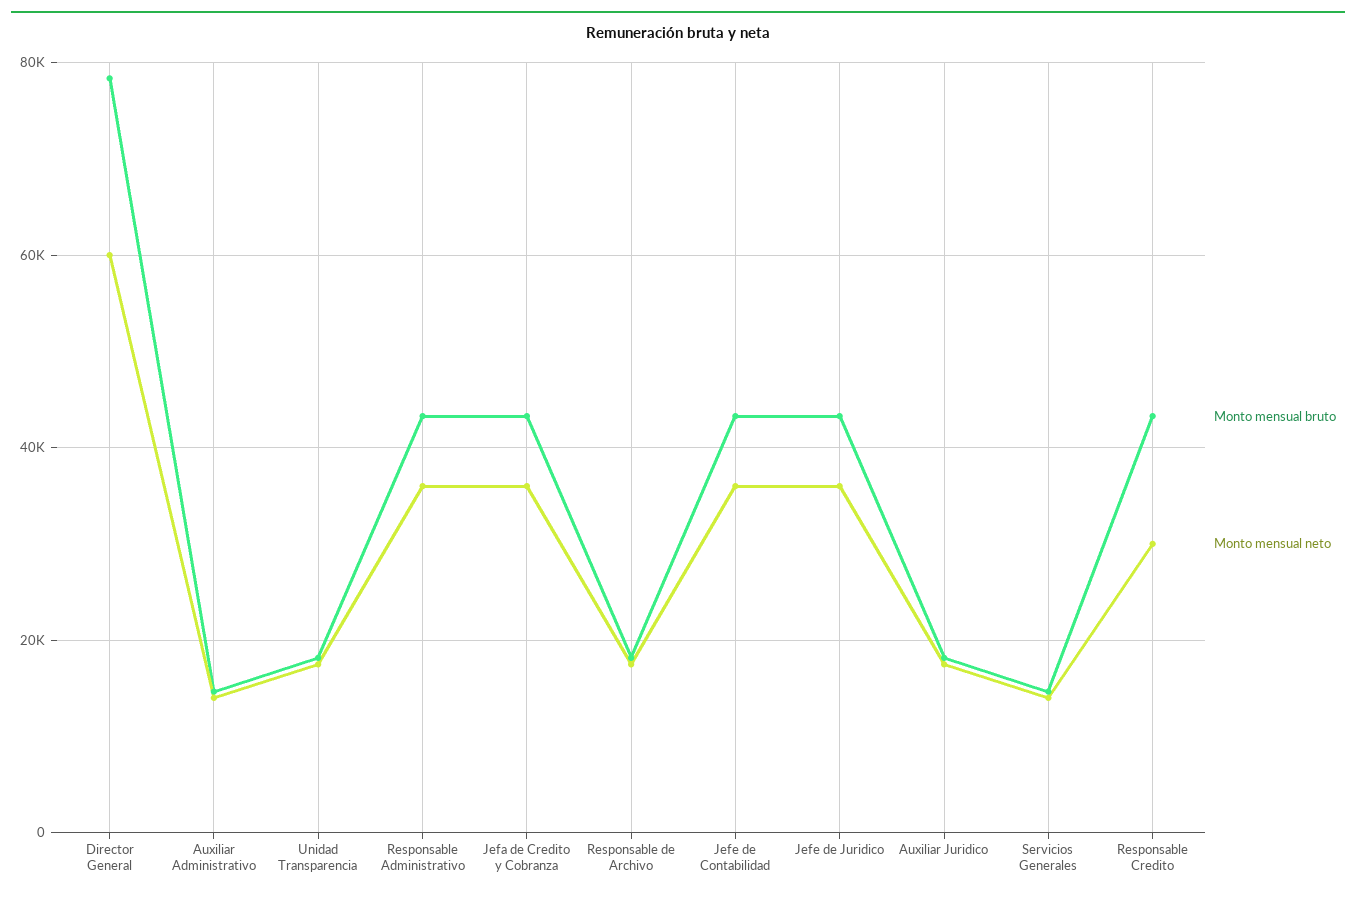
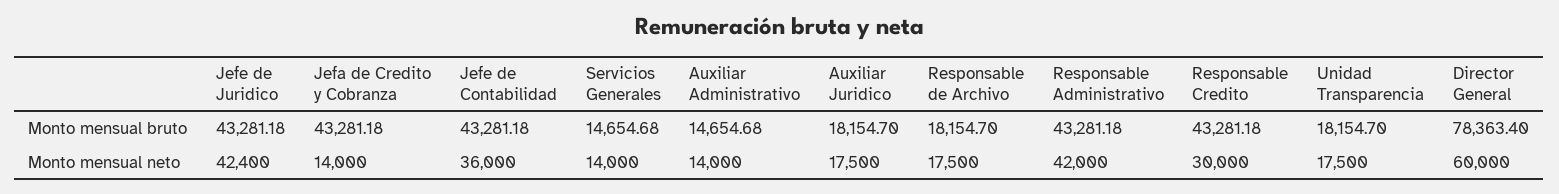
Monto mensual neto, Responsable Administrativo: 36000 -> 42000
Monto mensual neto, Jefa de Credito y Cobranza: 36000 -> 14000
Monto mensual neto, Jefe de Juridico: 36000 -> 42400

